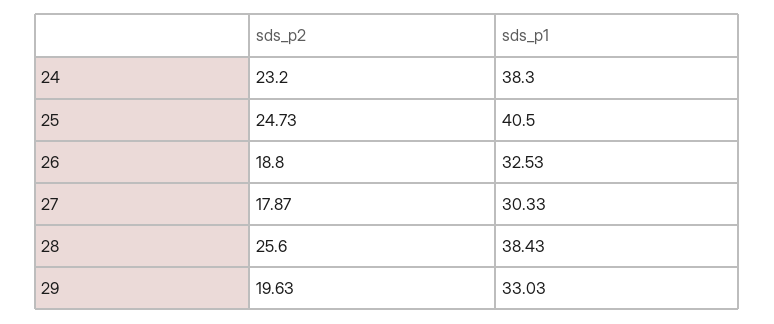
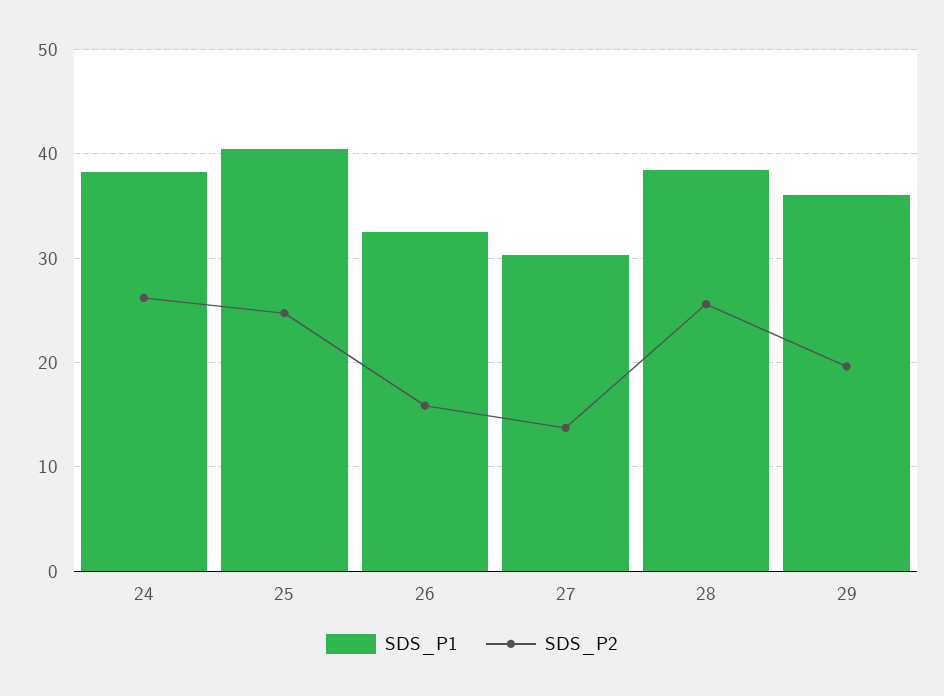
sds_p2, 24: 23.2 -> 26
sds_p2, 26: 18.8 -> 16
sds_p2, 27: 17.87 -> 14
sds_p1, 29: 33.03 -> 36

